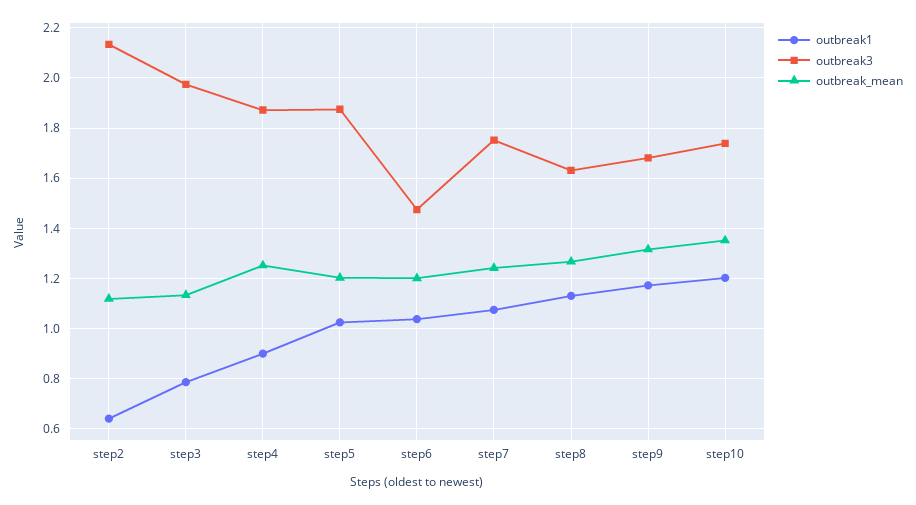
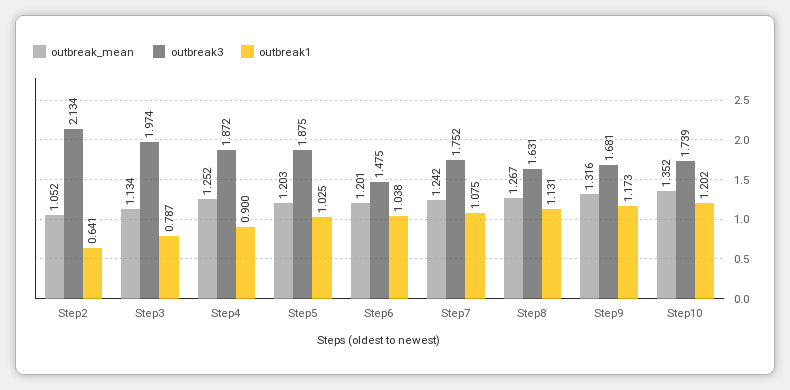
outbreak_mean, step2: 1.125 -> 1.052

